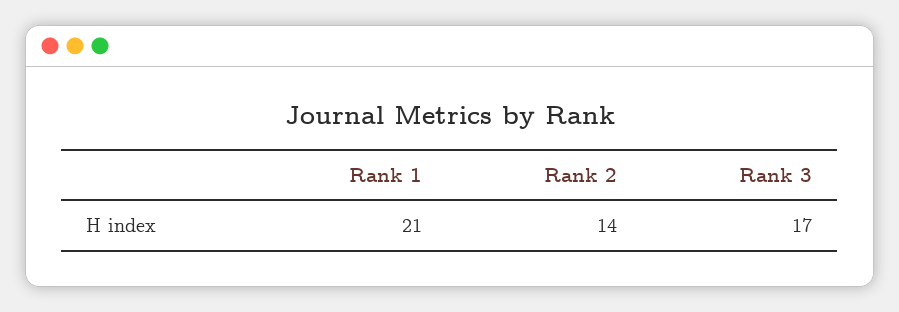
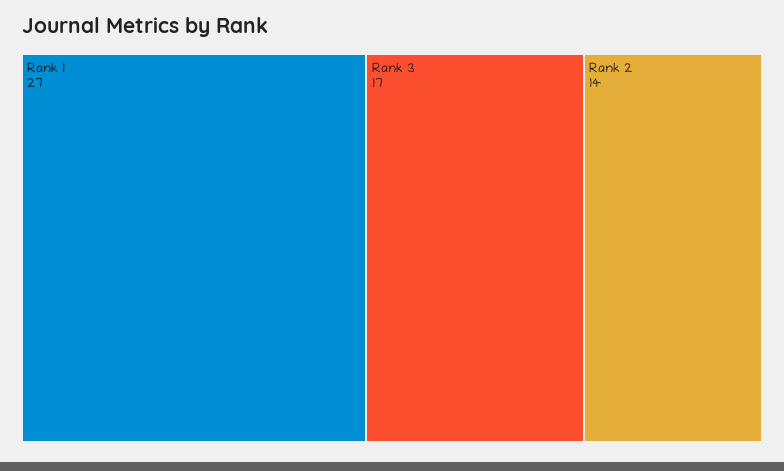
Rank 1: 21 -> 27

